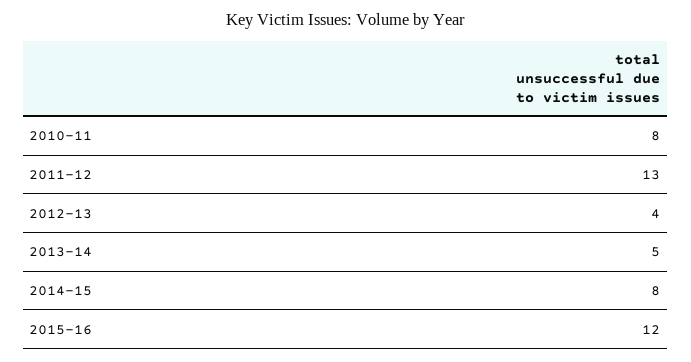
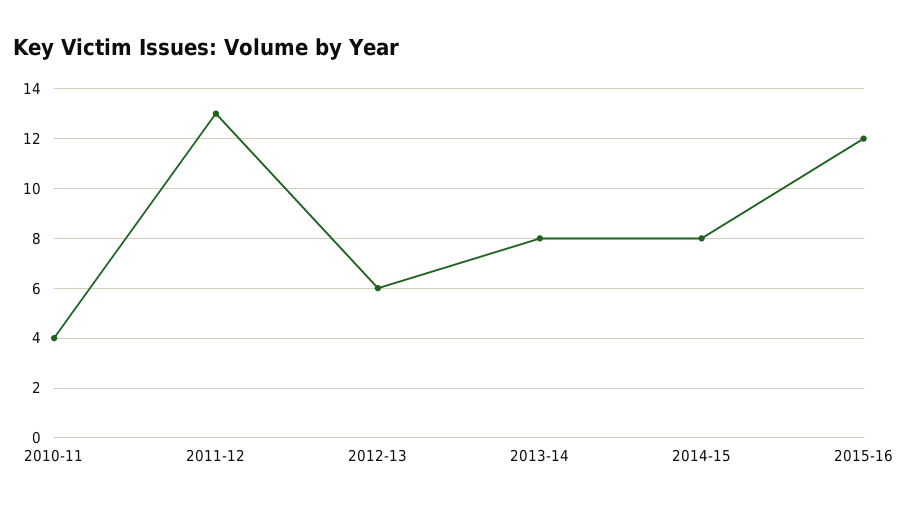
2010-11: 8 -> 4
2012-13: 4 -> 6
2013-14: 5 -> 8

